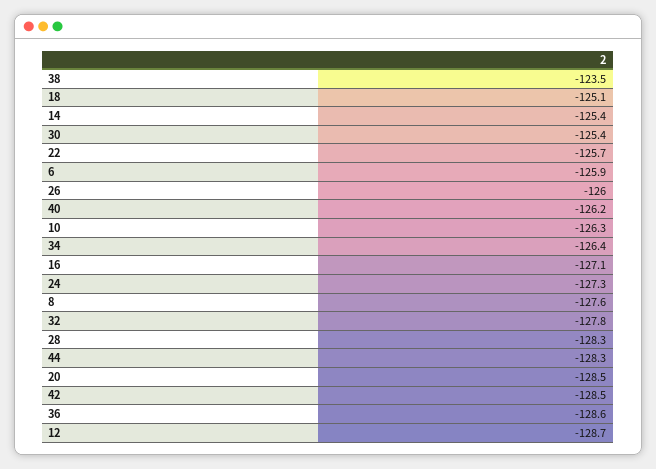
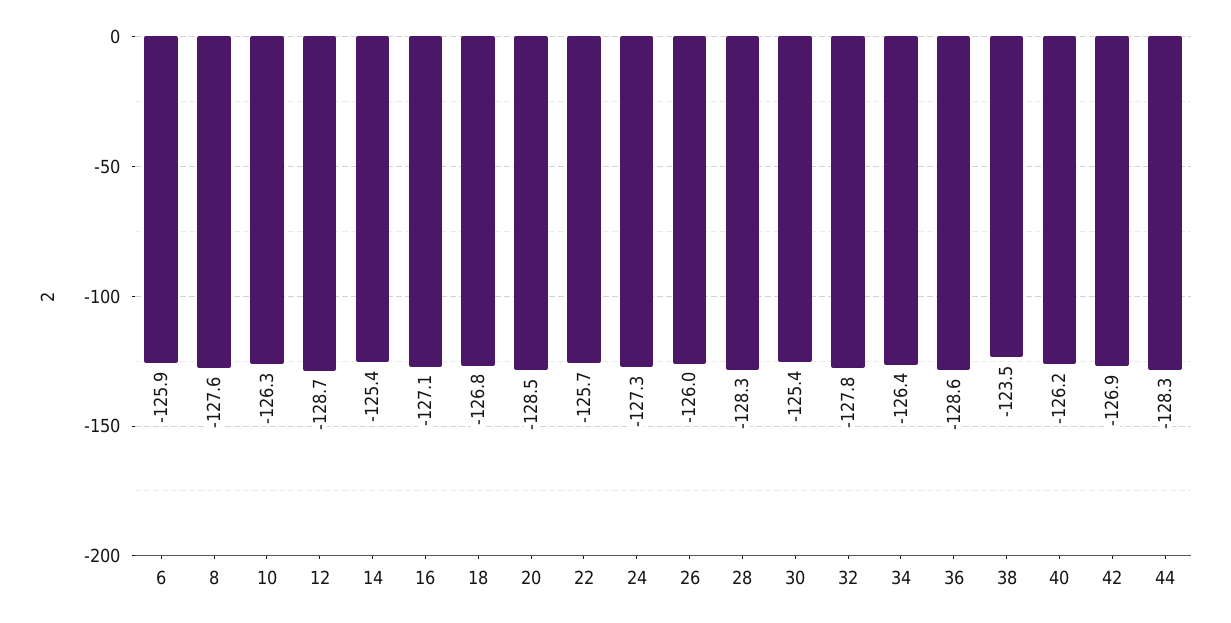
18: -125.1 -> -126.8
42: -128.5 -> -126.9

